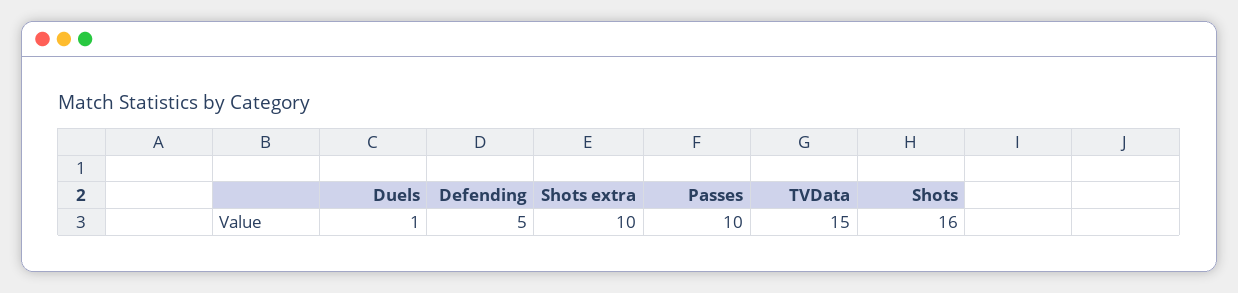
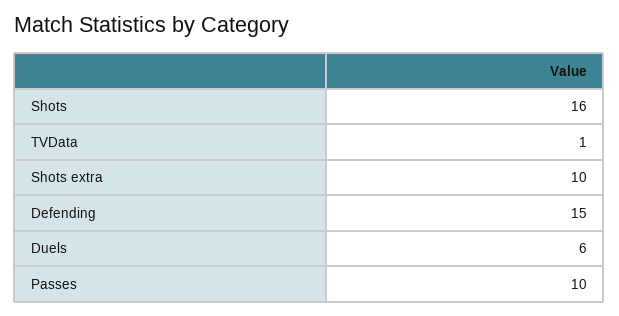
Duels: 1 -> 6
Defending: 5 -> 15
TVData: 15 -> 1

